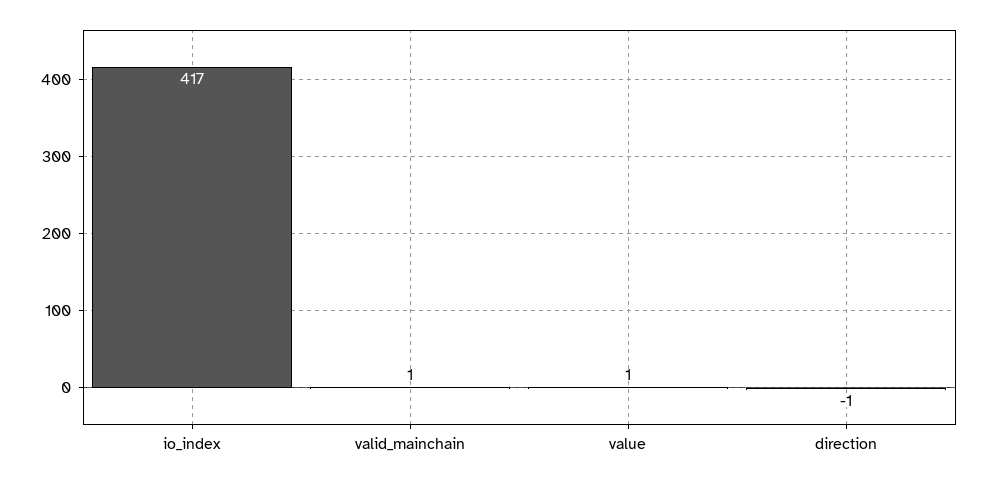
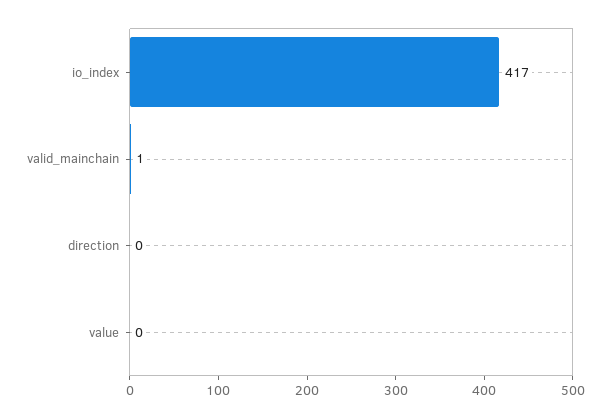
value: 1 -> 0
direction: -1 -> 0

